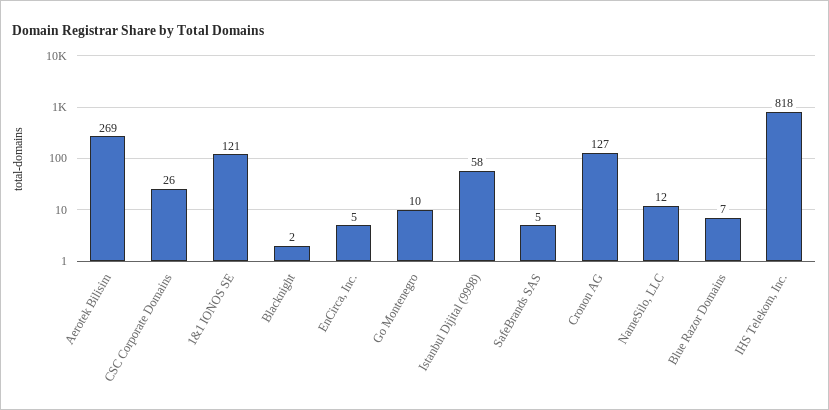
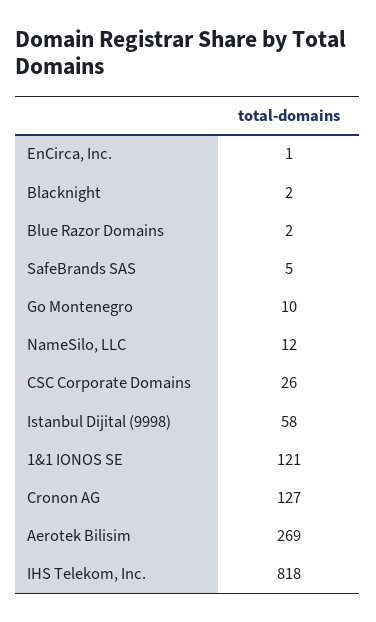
EnCirca, Inc.: 5 -> 1
Blue Razor Domains: 7 -> 2

